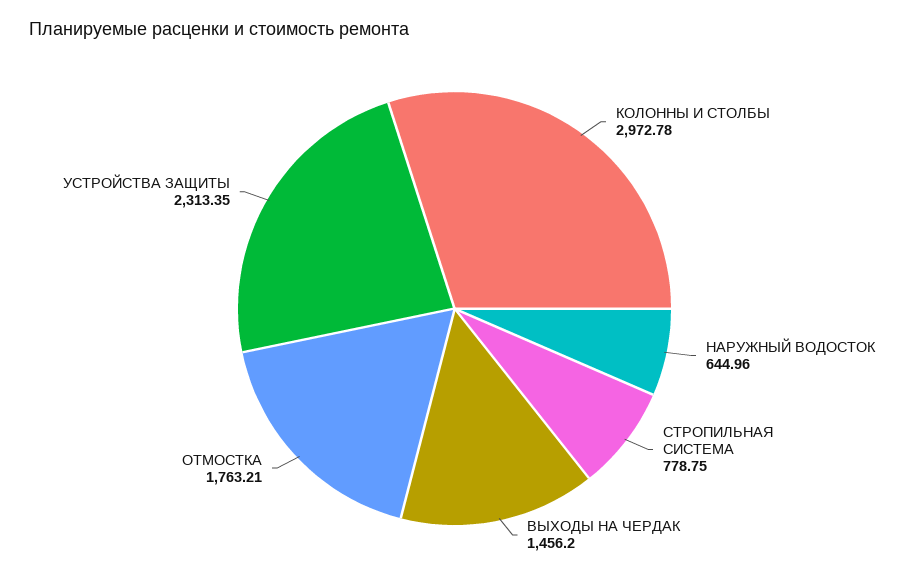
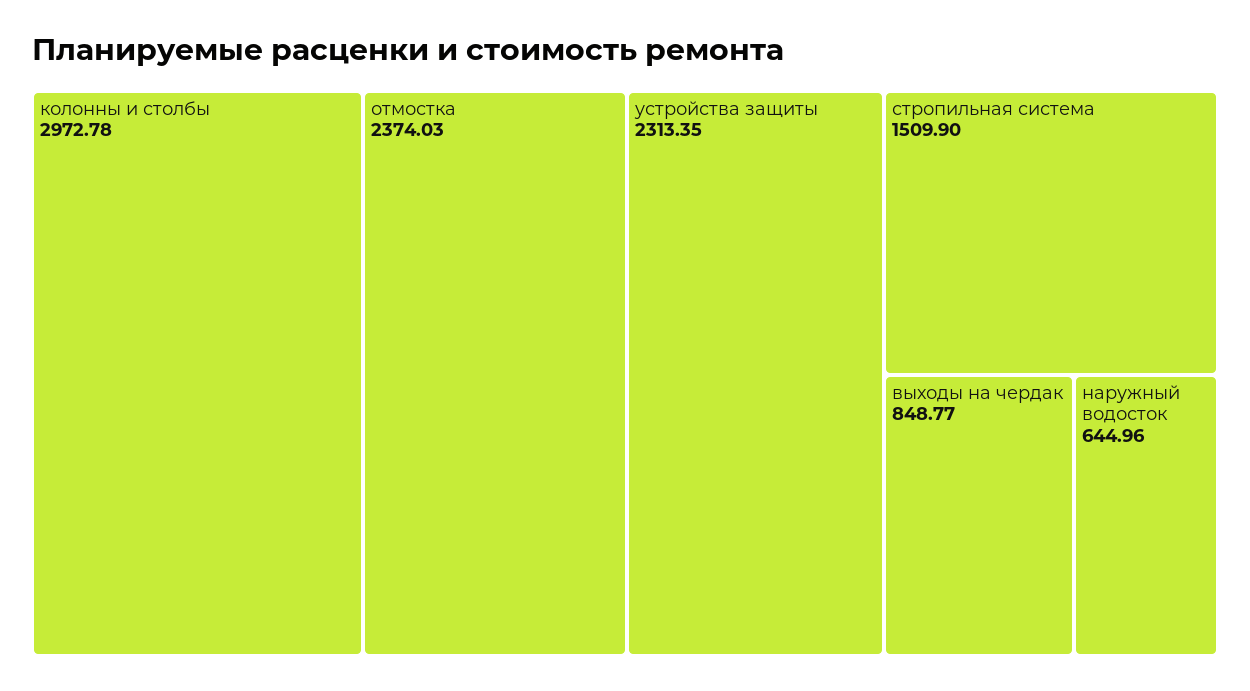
СТРОПИЛЬНАЯ СИСТЕМА: 778.75 -> 1509.9
ВЫХОДЫ НА ЧЕРДАК: 1456.2 -> 848.77
ОТМОСТКА: 1763.21 -> 2374.03

